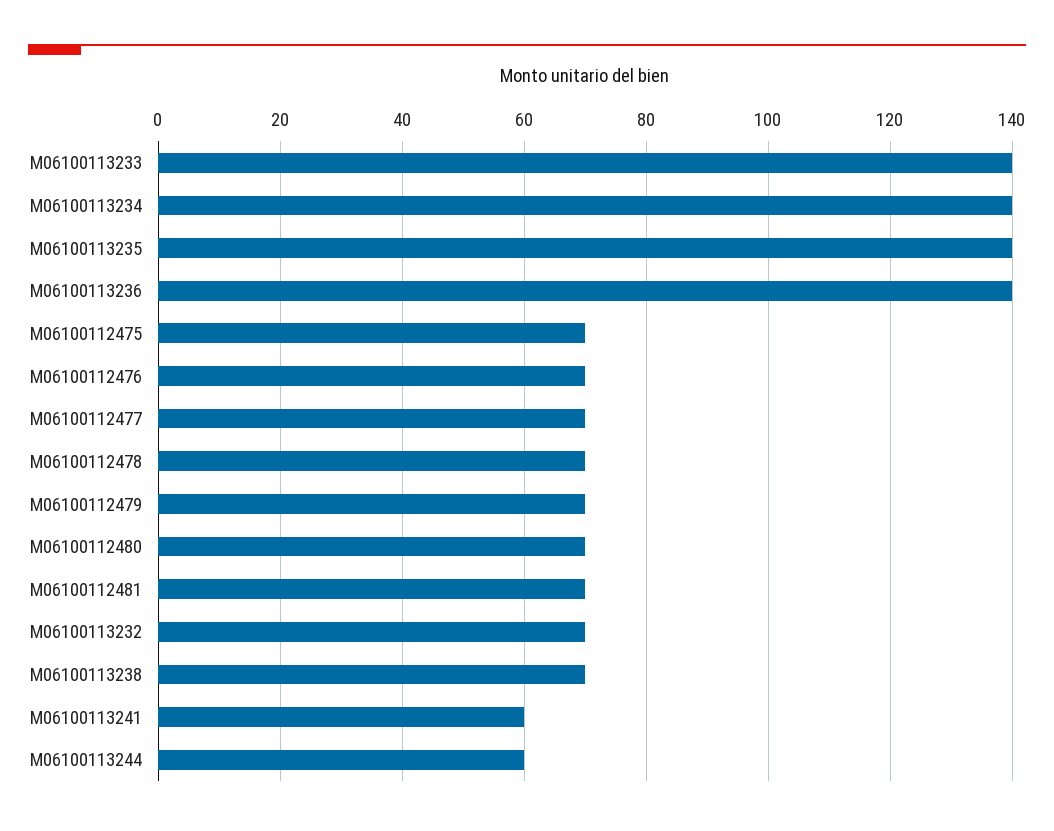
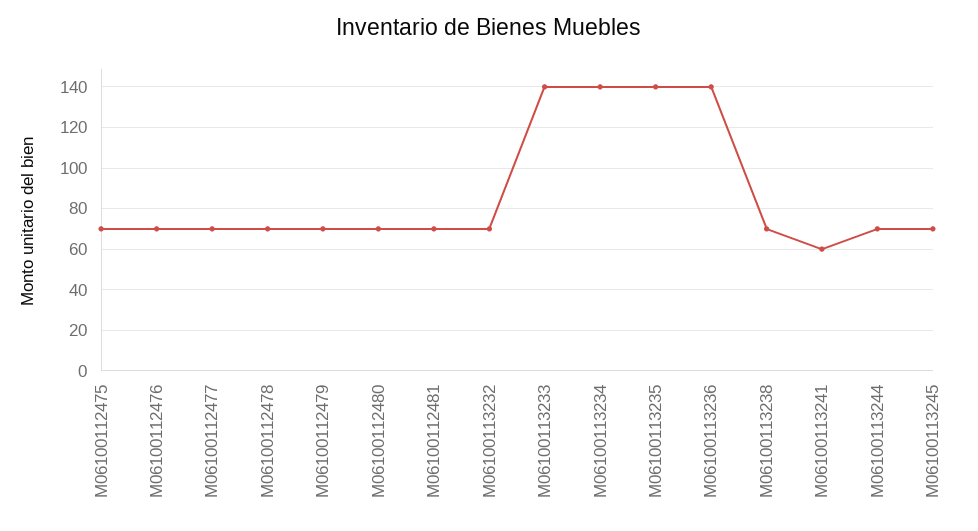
M06100113244: 60 -> 70
M06100113245: none -> 70

